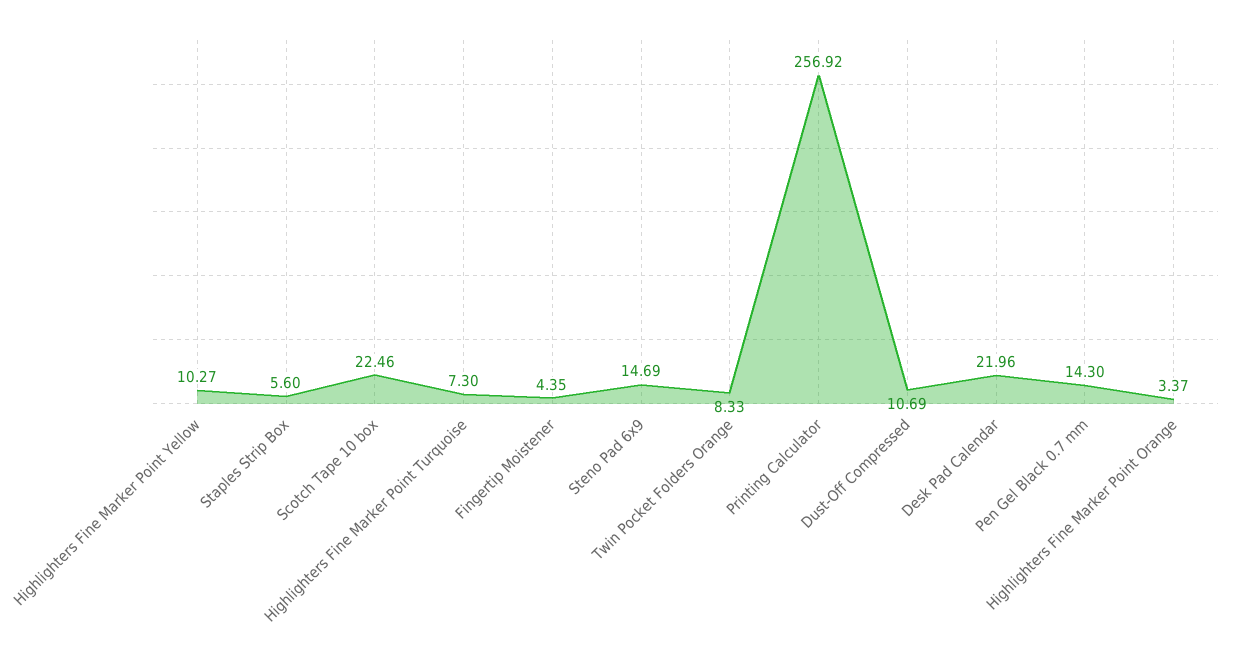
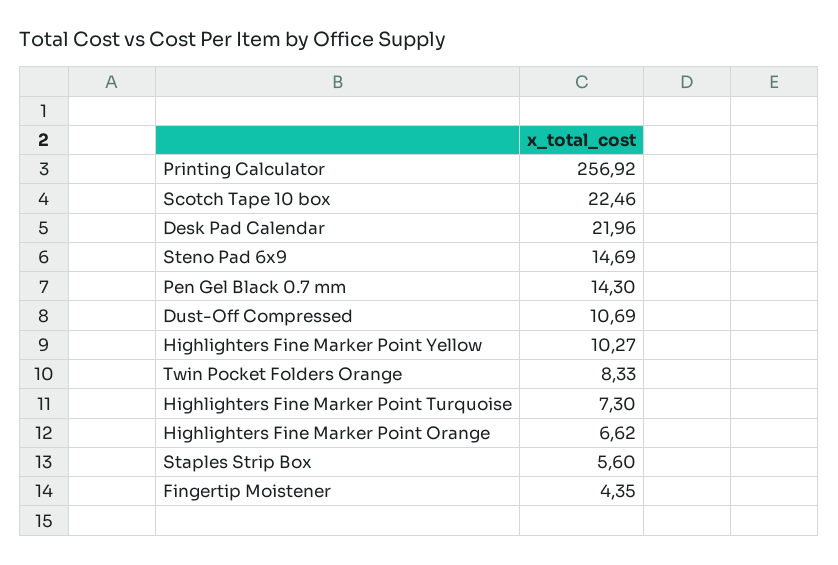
Highlighters Fine Marker Point Orange: 3.37 -> 6.62

